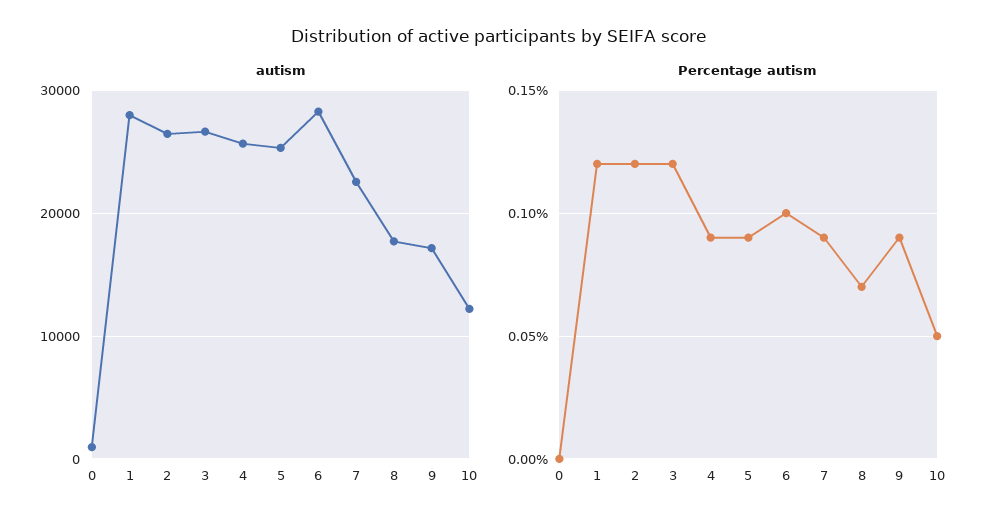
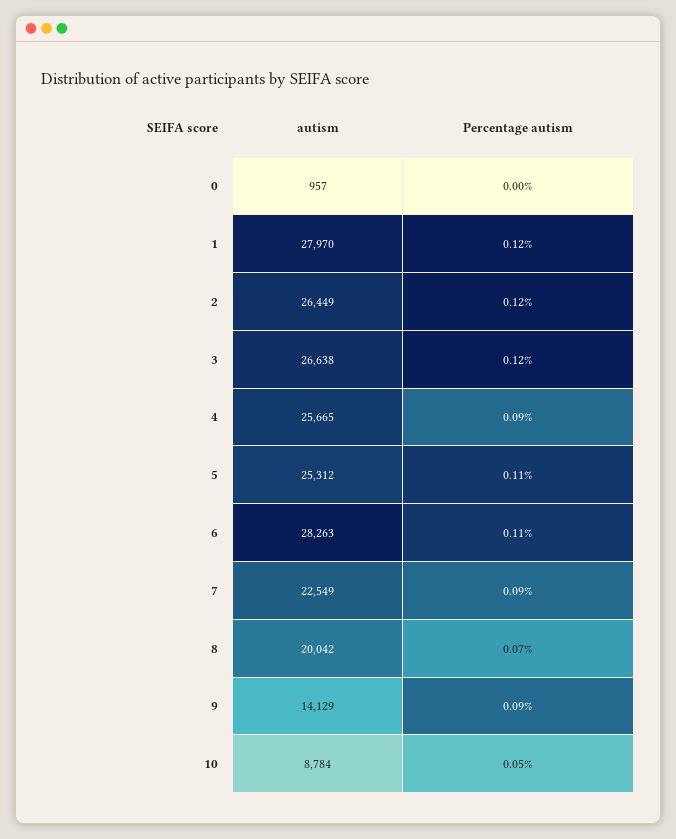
autism, 8: 18000 -> 20042
autism, 9: 17000 -> 14129
autism, 10: 12000 -> 8784
Percentage autism, 5: 0.09 -> 0.11
Percentage autism, 6: 0.1 -> 0.11

